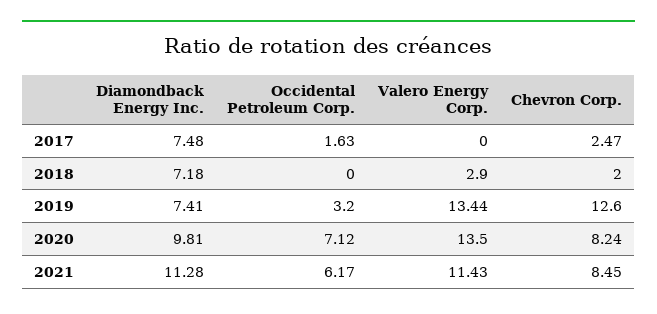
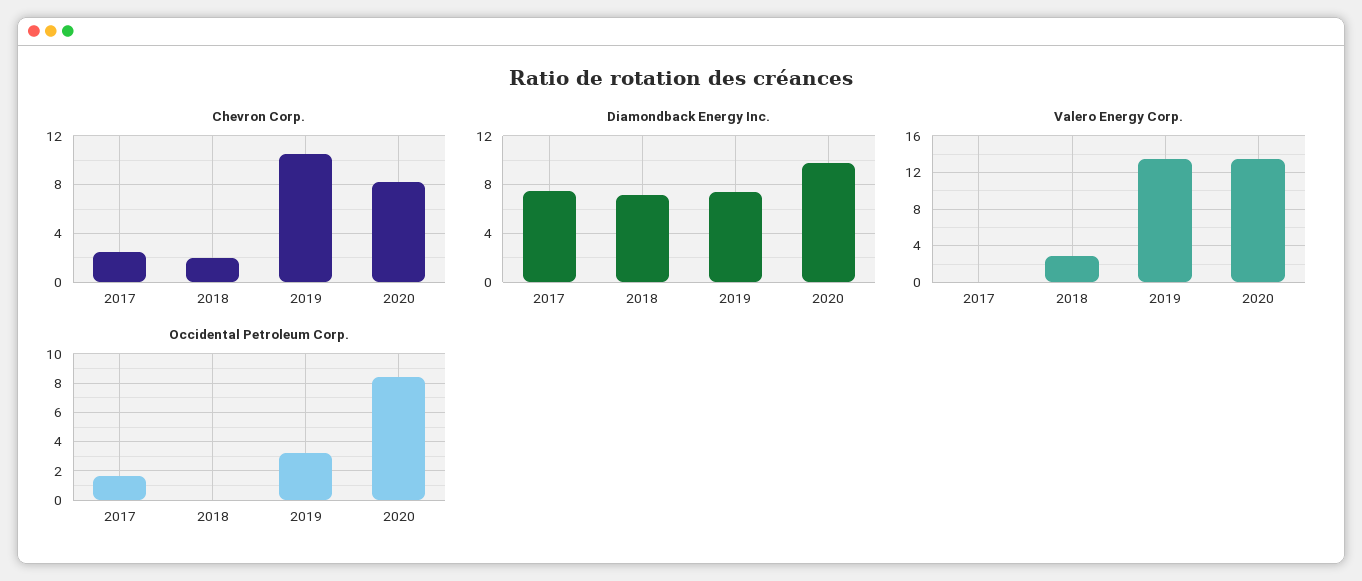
Chevron Corp., 2019: 12.6 -> 10.5
Occidental Petroleum Corp., 2020: 7.12 -> 8.5
Diamondback Energy Inc., 2021: 11.28 -> none
Occidental Petroleum Corp., 2021: 6.17 -> none
Valero Energy Corp., 2021: 11.43 -> none
Chevron Corp., 2021: 8.45 -> none

